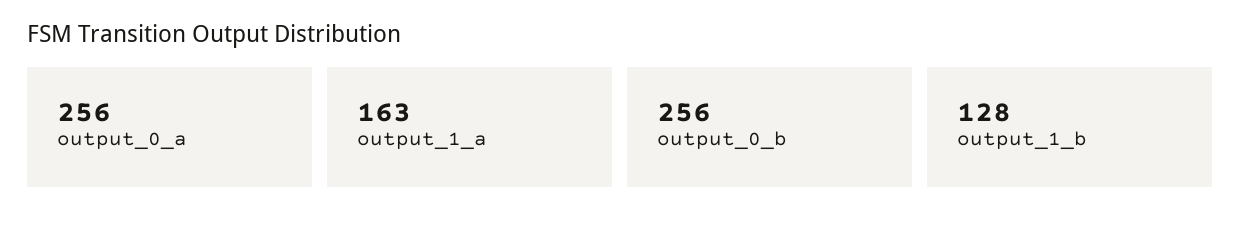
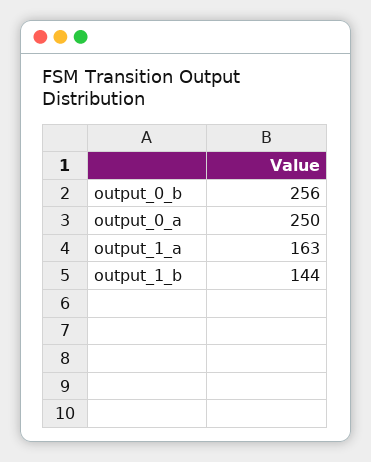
output_0_a: 256 -> 250
output_1_b: 128 -> 144

